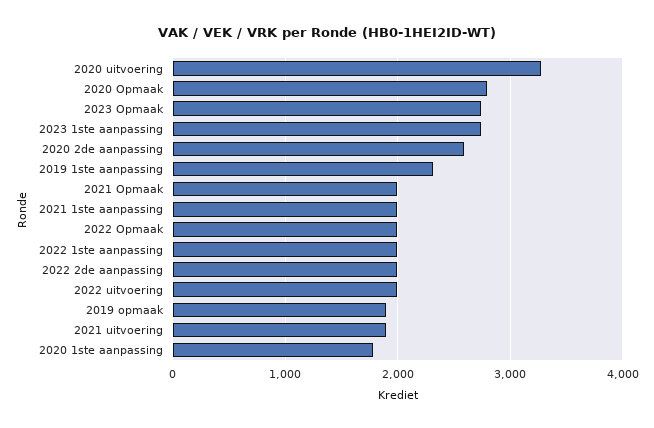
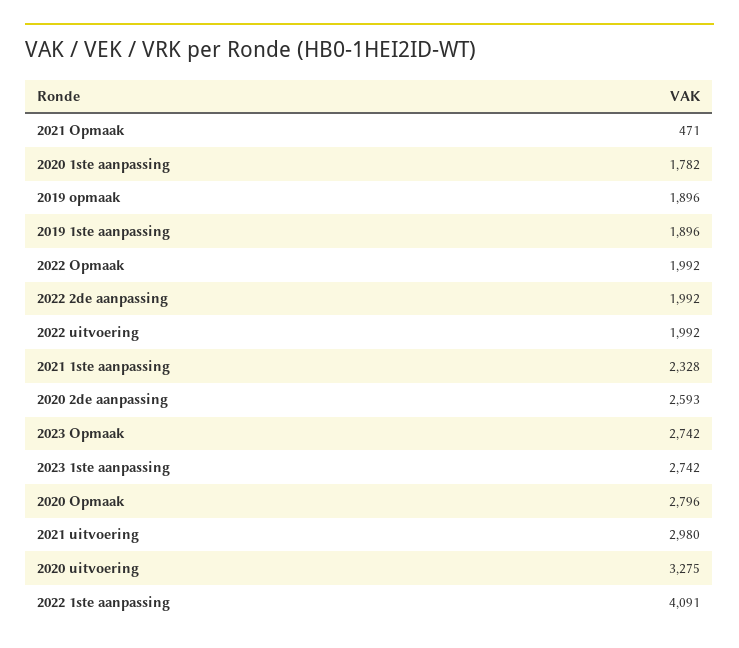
2019 1ste aanpassing: 2300 -> 1896
2021 Opmaak: 2000 -> 471
2021 1ste aanpassing: 2000 -> 2328
2022 1ste aanpassing: 2000 -> 4091
2021 uitvoering: 1900 -> 2980

